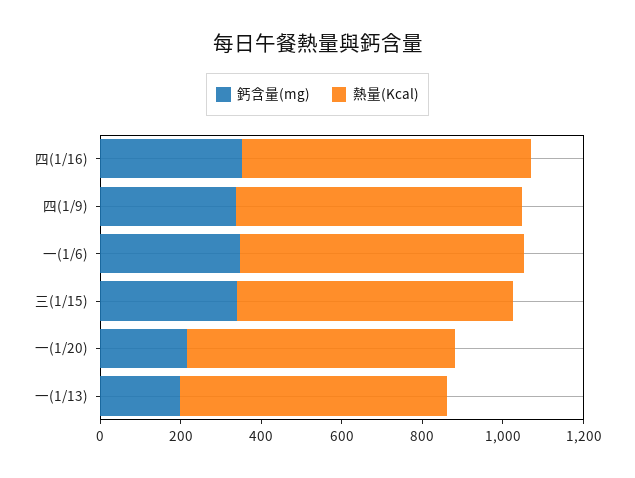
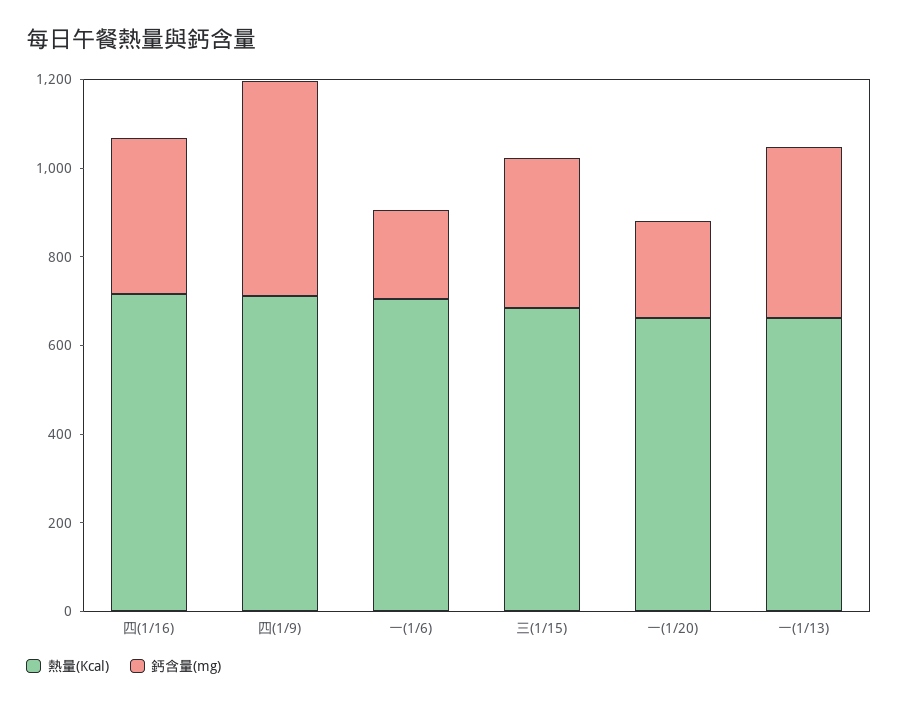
鈣含量(mg), 四(1/9): 350 -> 500
鈣含量(mg), 一(1/6): 350 -> 200
鈣含量(mg), 一(1/13): 200 -> 400

